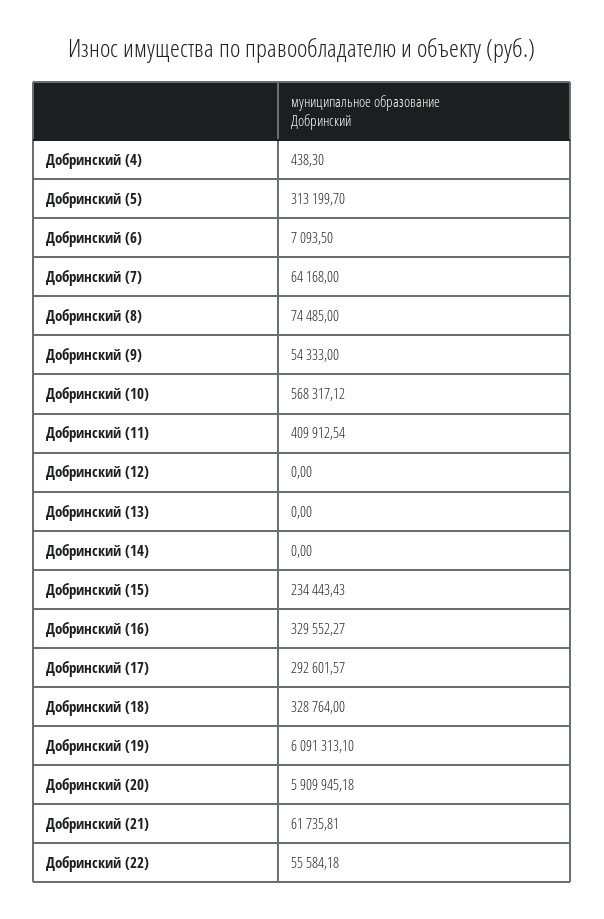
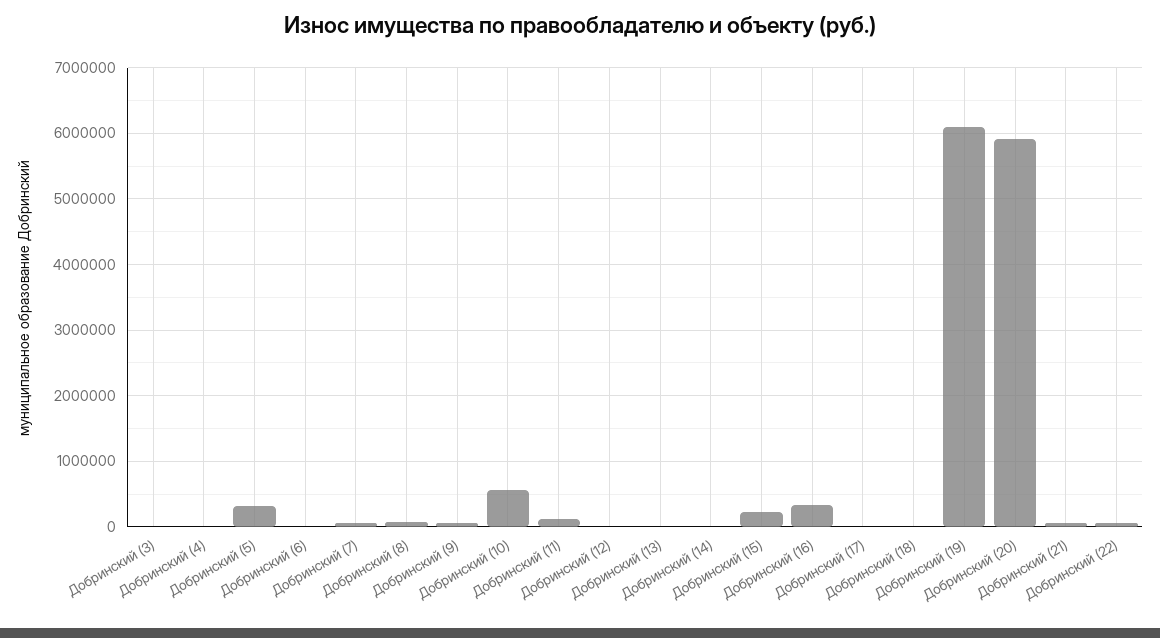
Добринский (11): 409912.54 -> 100000
Добринский (17): 292601.57 -> 0
Добринский (18): 328764 -> 0
Добринский (3): none -> 0

